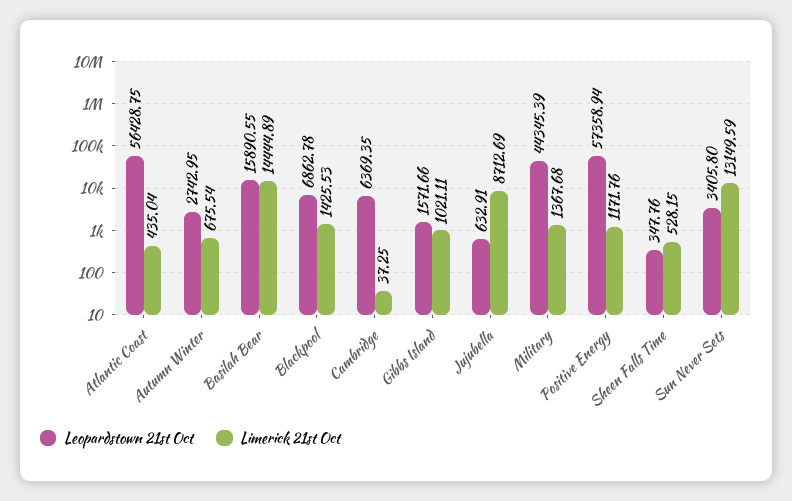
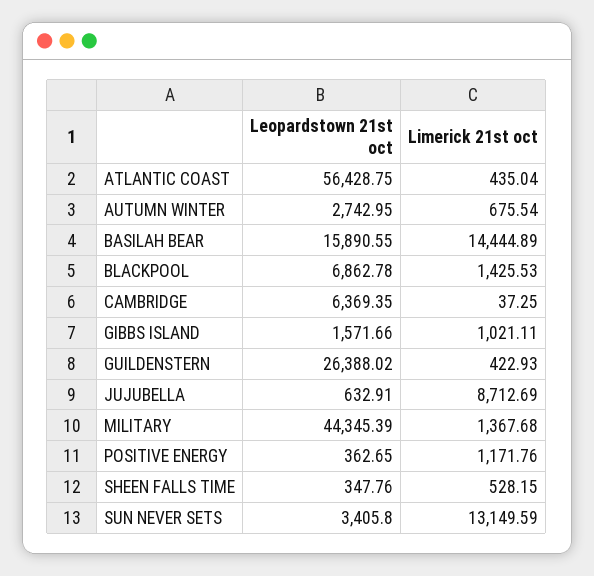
Leopardstown 21st Oct, Positive Energy: 57358.94 -> 362.65
Leopardstown 21st Oct, GUILDENSTERN: none -> 26388.02
Limerick 21st Oct, GUILDENSTERN: none -> 422.93

